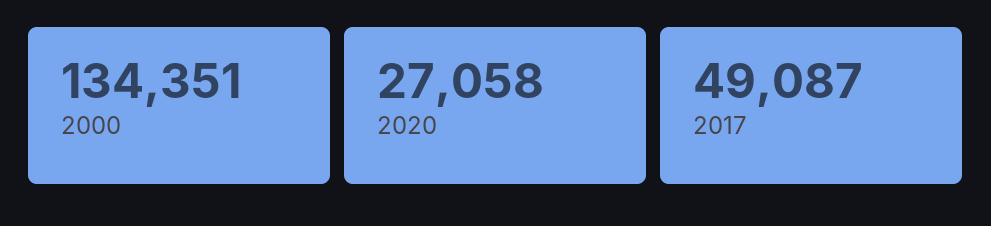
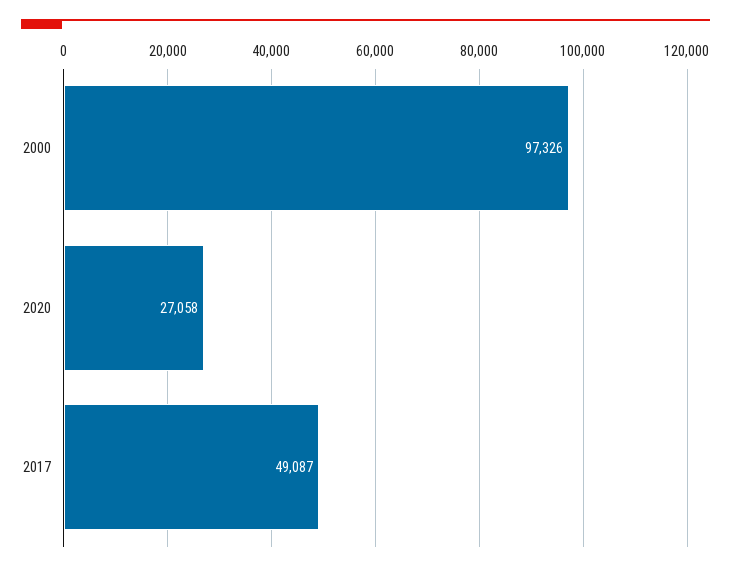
2000: 134351 -> 97326

